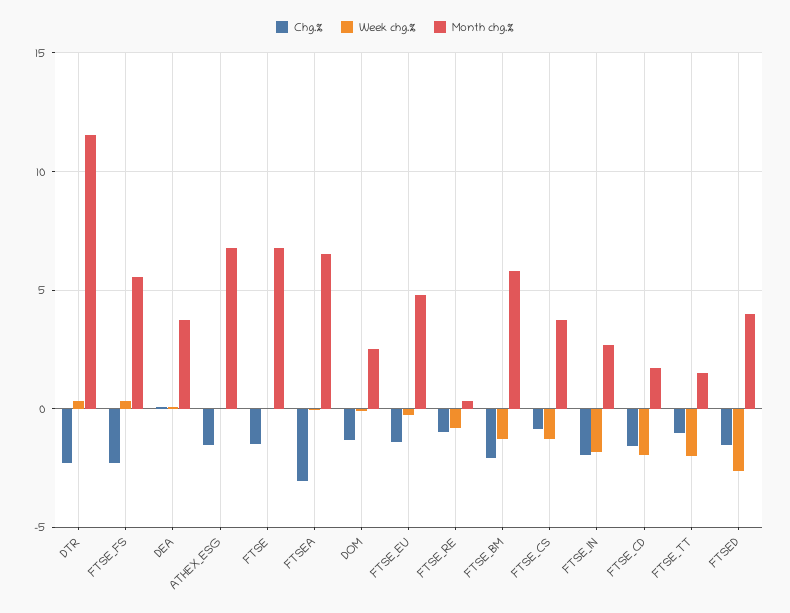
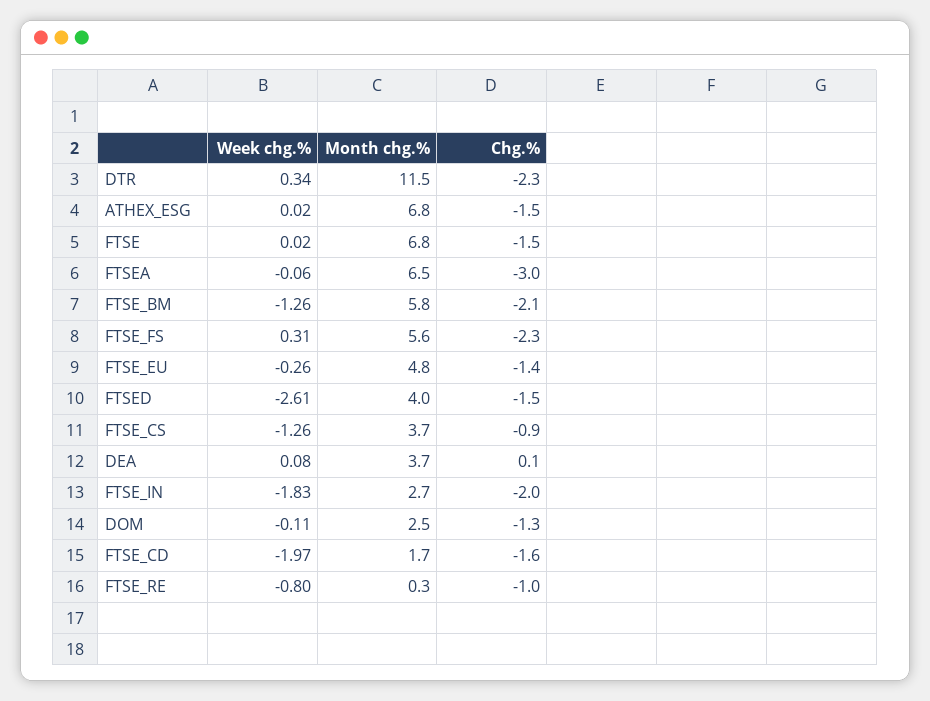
Chg.%, FTSE_TT: -1 -> none
Week chg.%, FTSE_TT: -2 -> none
Month chg.%, FTSE_TT: 1.5 -> none

